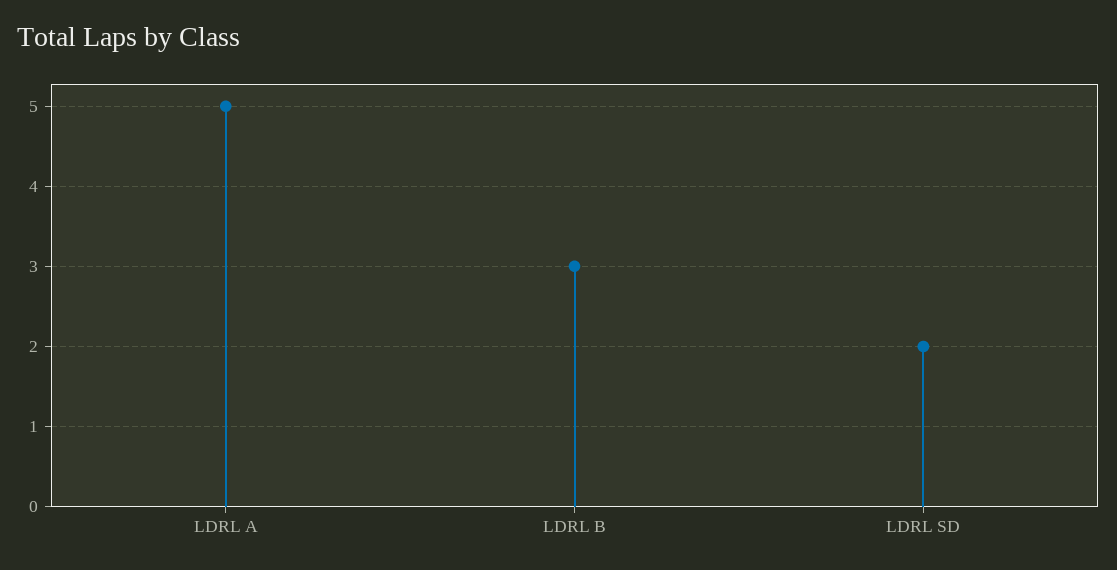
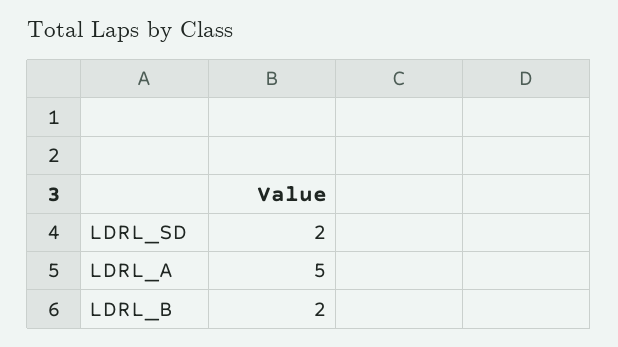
LDRL B: 3 -> 2

